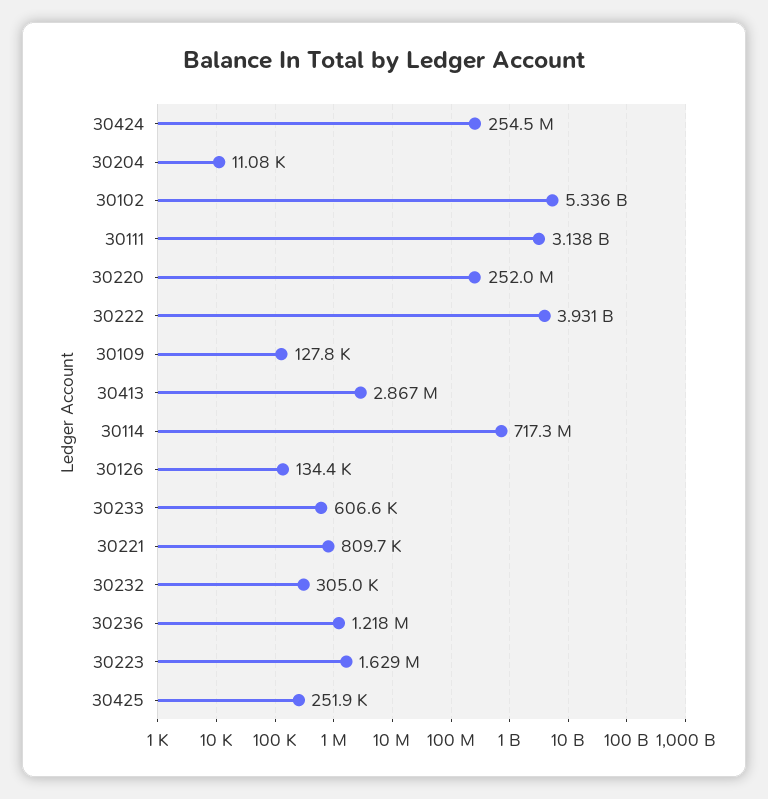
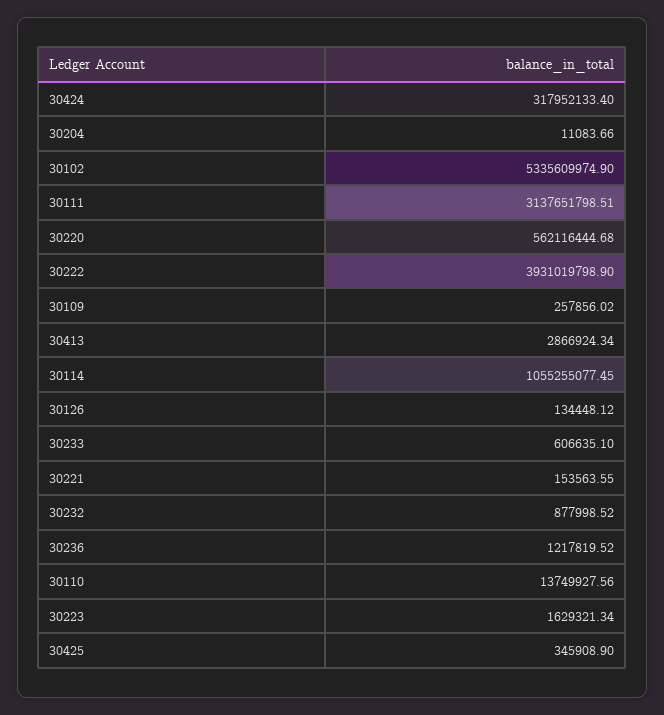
30424: 254500000 -> 317952133.4
30220: 252000000 -> 562116444.68
30109: 127800 -> 257856.02
30114: 717300000 -> 1055255077.45
30221: 809700 -> 153563.55
30232: 305000 -> 877998.52
30425: 251900 -> 345908.9
30110: none -> 13749927.56

